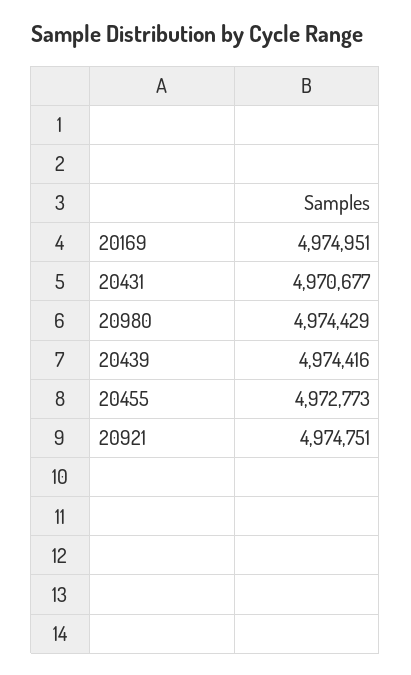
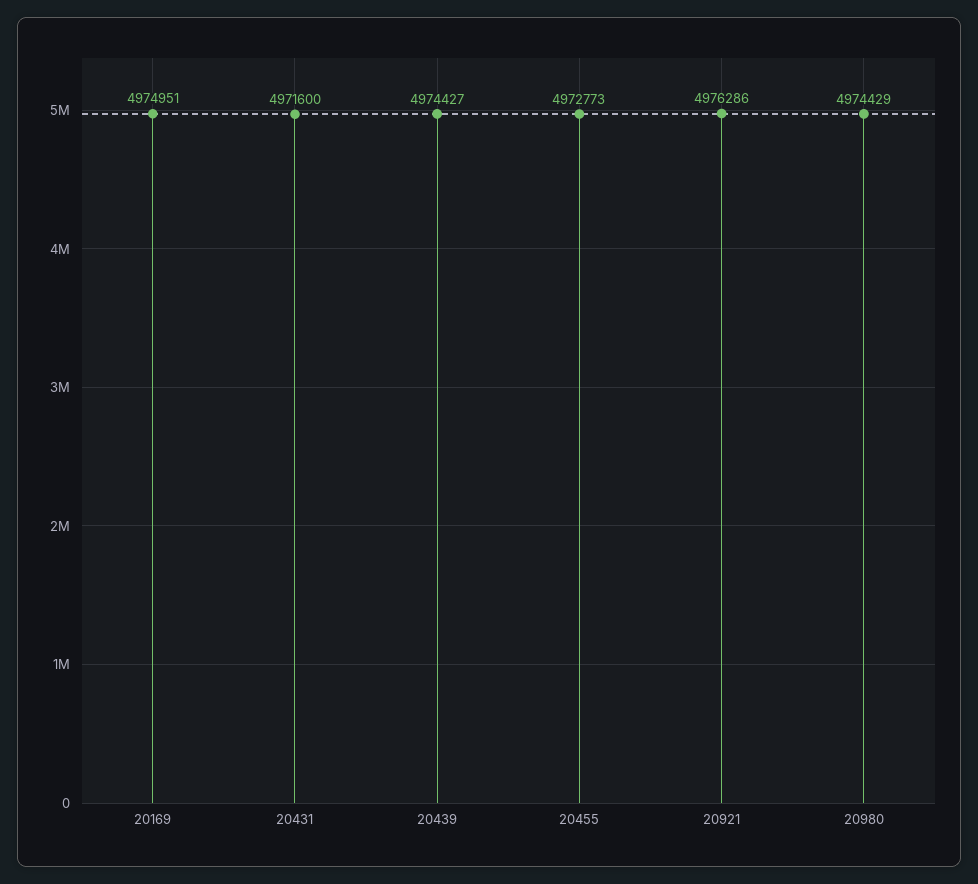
20431: 4970677 -> 4971600
20439: 4974416 -> 4974427
20921: 4974751 -> 4976286

